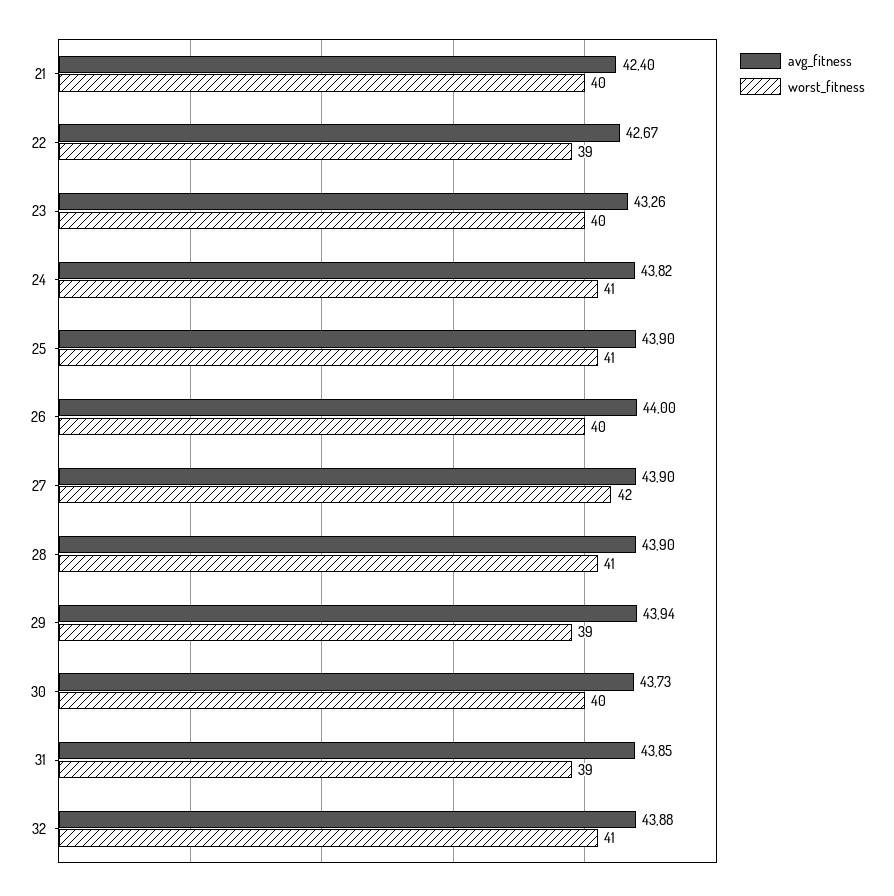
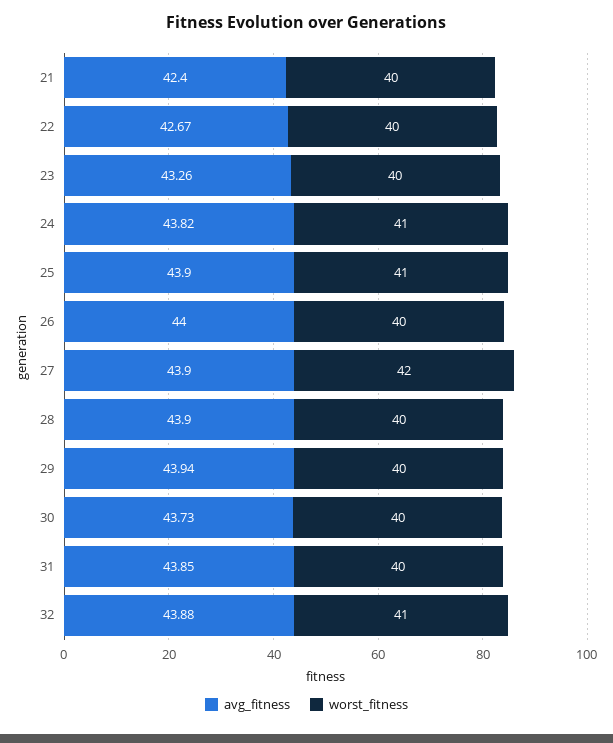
worst_fitness, 22: 39 -> 40
worst_fitness, 28: 41 -> 40
worst_fitness, 29: 39 -> 40
worst_fitness, 31: 39 -> 40

